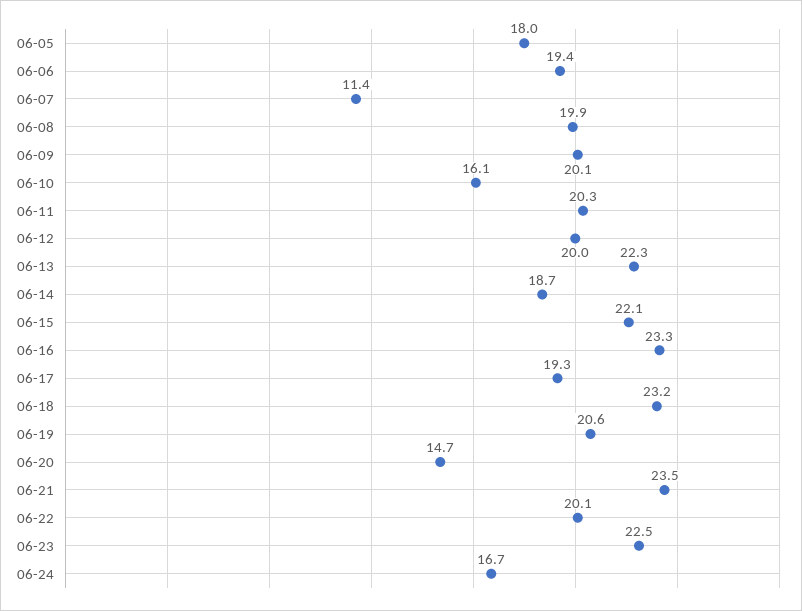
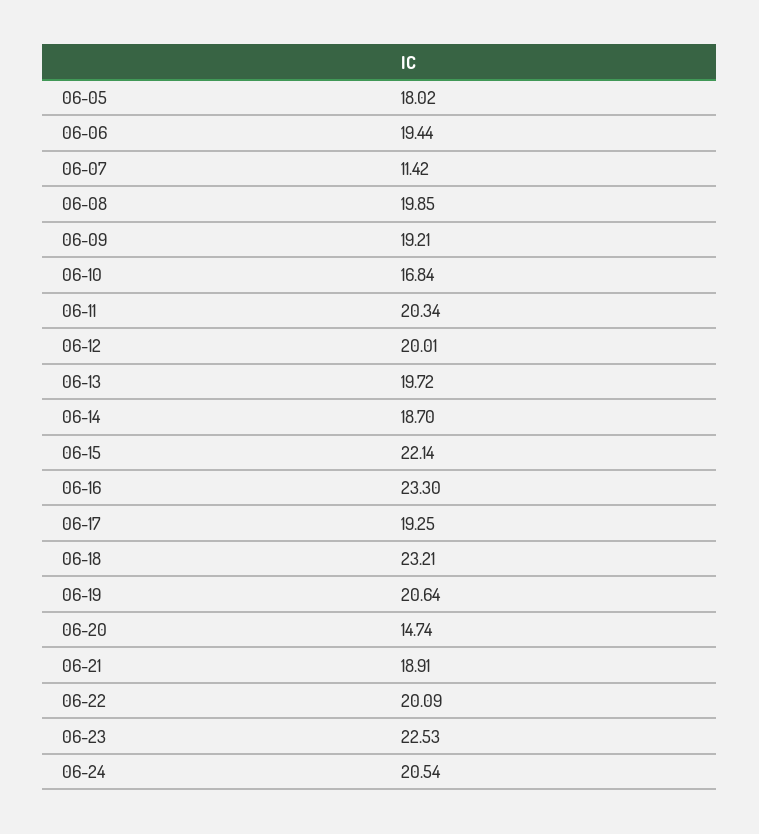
06-09: 20.1 -> 19.21
06-10: 16.1 -> 16.84
06-13: 22.3 -> 19.72
06-21: 23.5 -> 18.91
06-24: 16.7 -> 20.54

